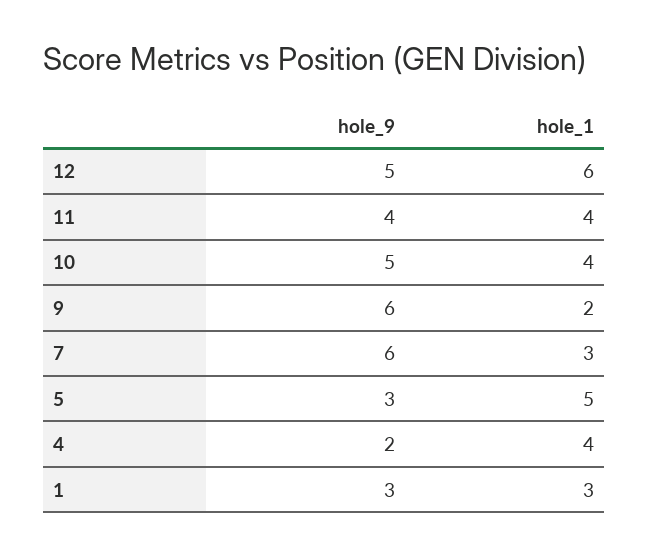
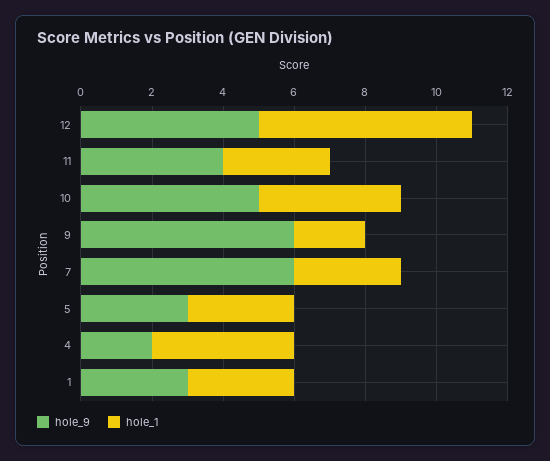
hole_1, 11: 4 -> 3
hole_1, 5: 5 -> 3

